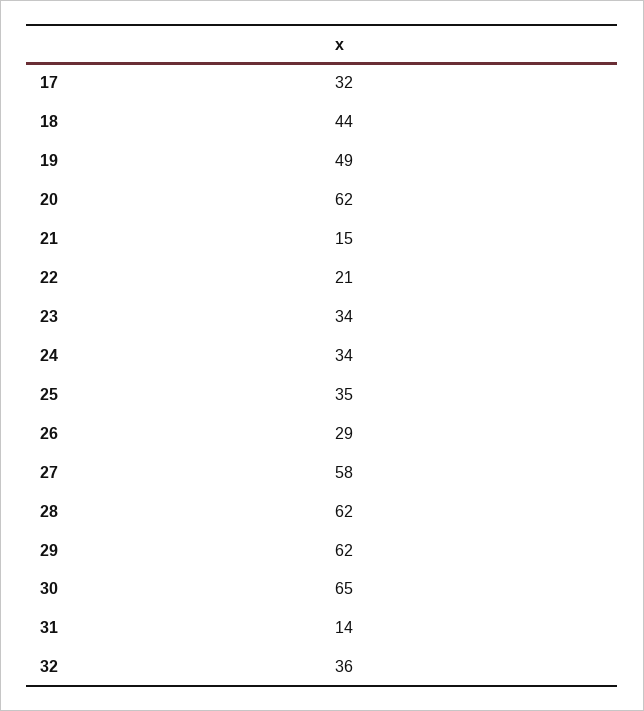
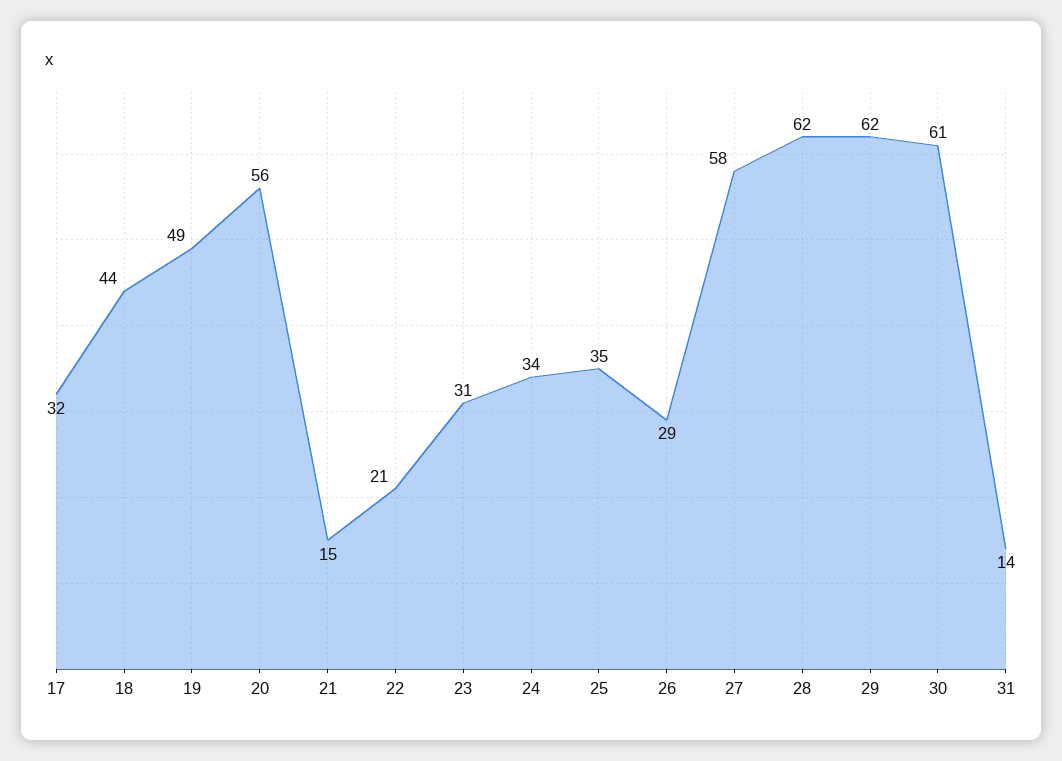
20: 62 -> 56
23: 34 -> 31
30: 65 -> 61
32: 36 -> none

